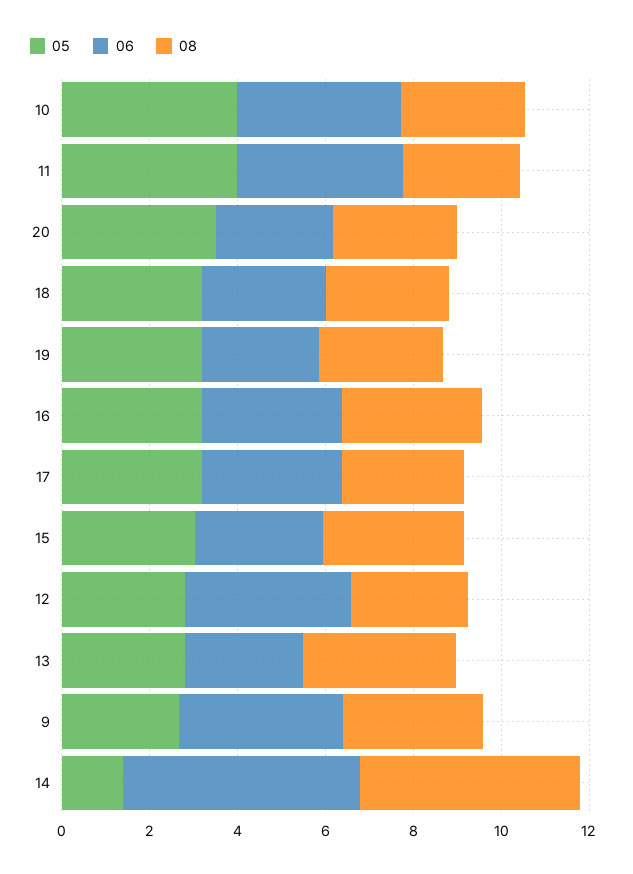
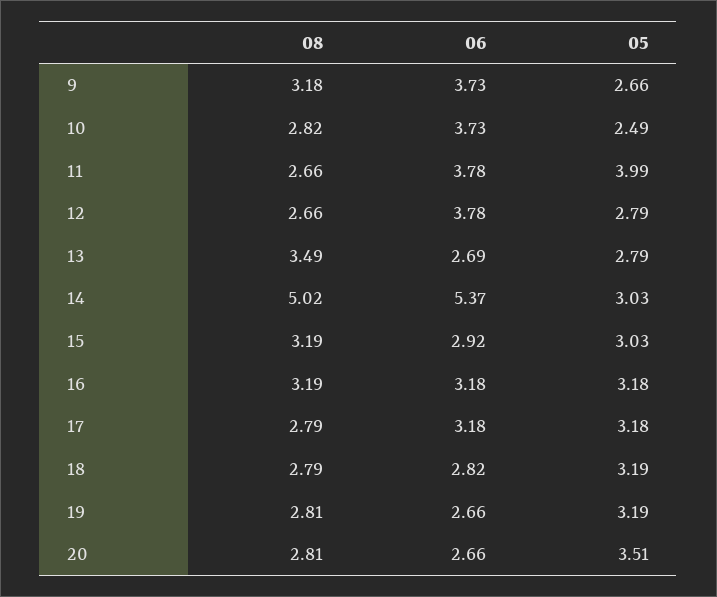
05, 10: 4 -> 2.49
05, 14: 1.5 -> 3.03

